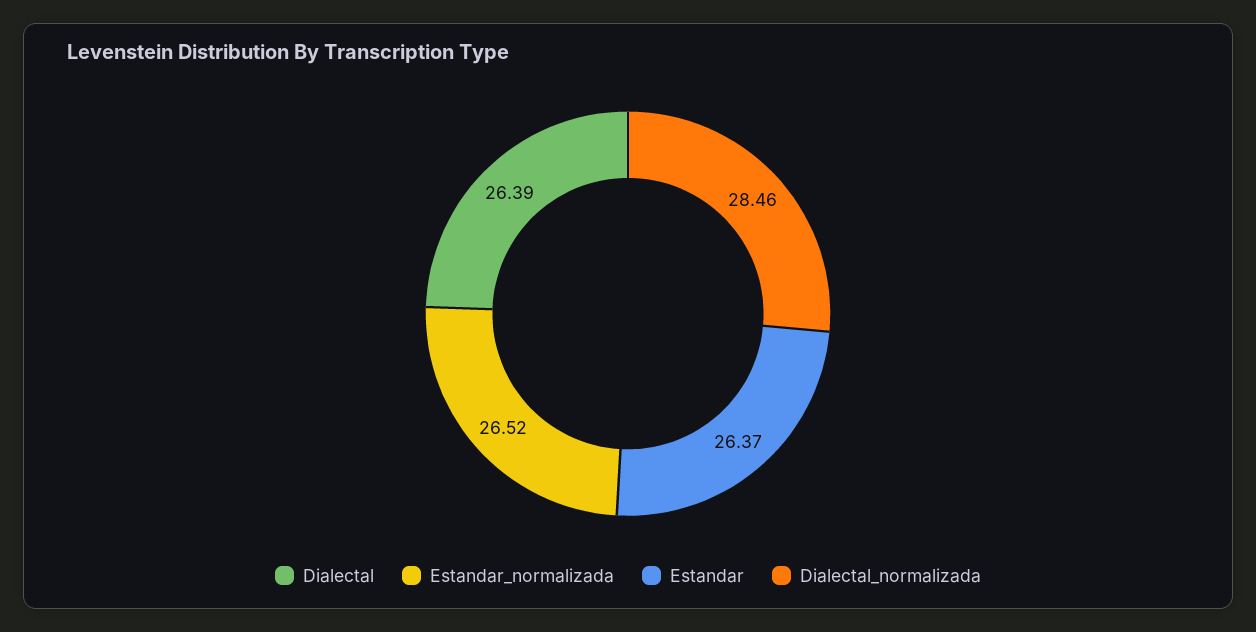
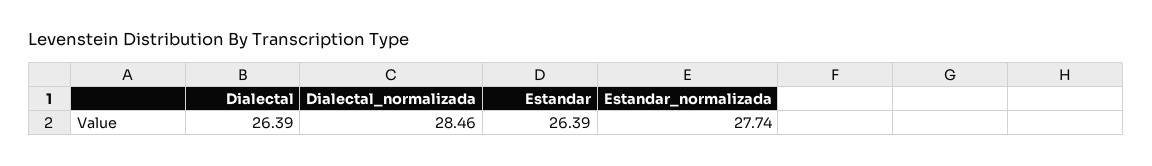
Estandar_normalizada: 26.52 -> 27.74
Estandar: 26.37 -> 26.39

